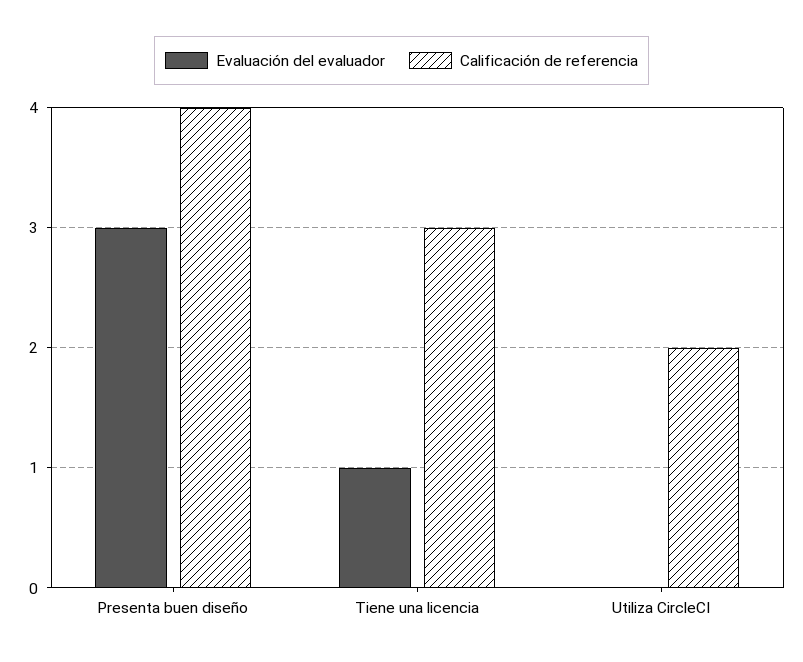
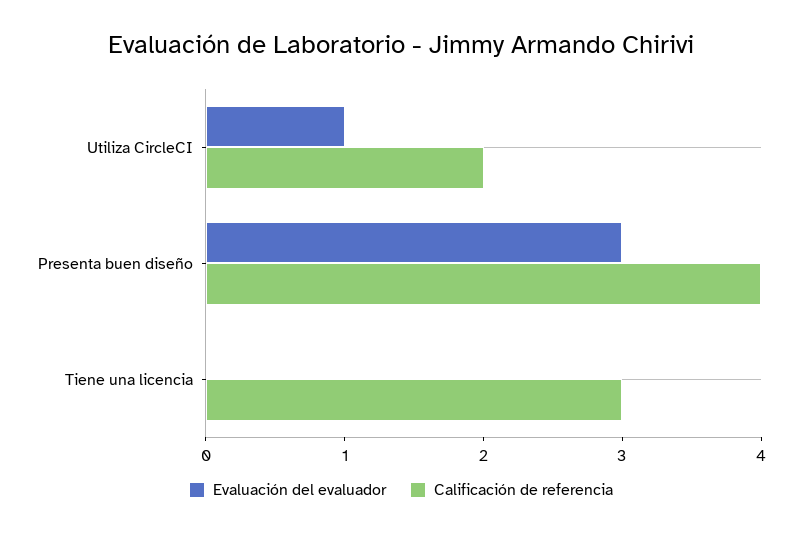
Evaluación del evaluador, Tiene una licencia: 1 -> 0
Evaluación del evaluador, Utiliza CircleCI: 0 -> 1

